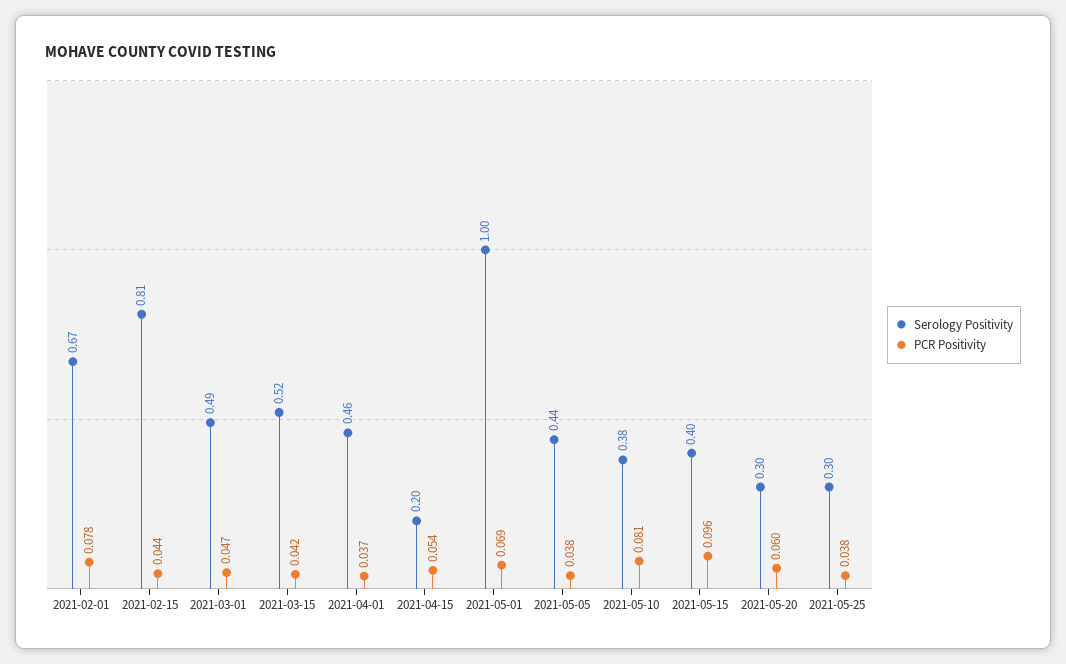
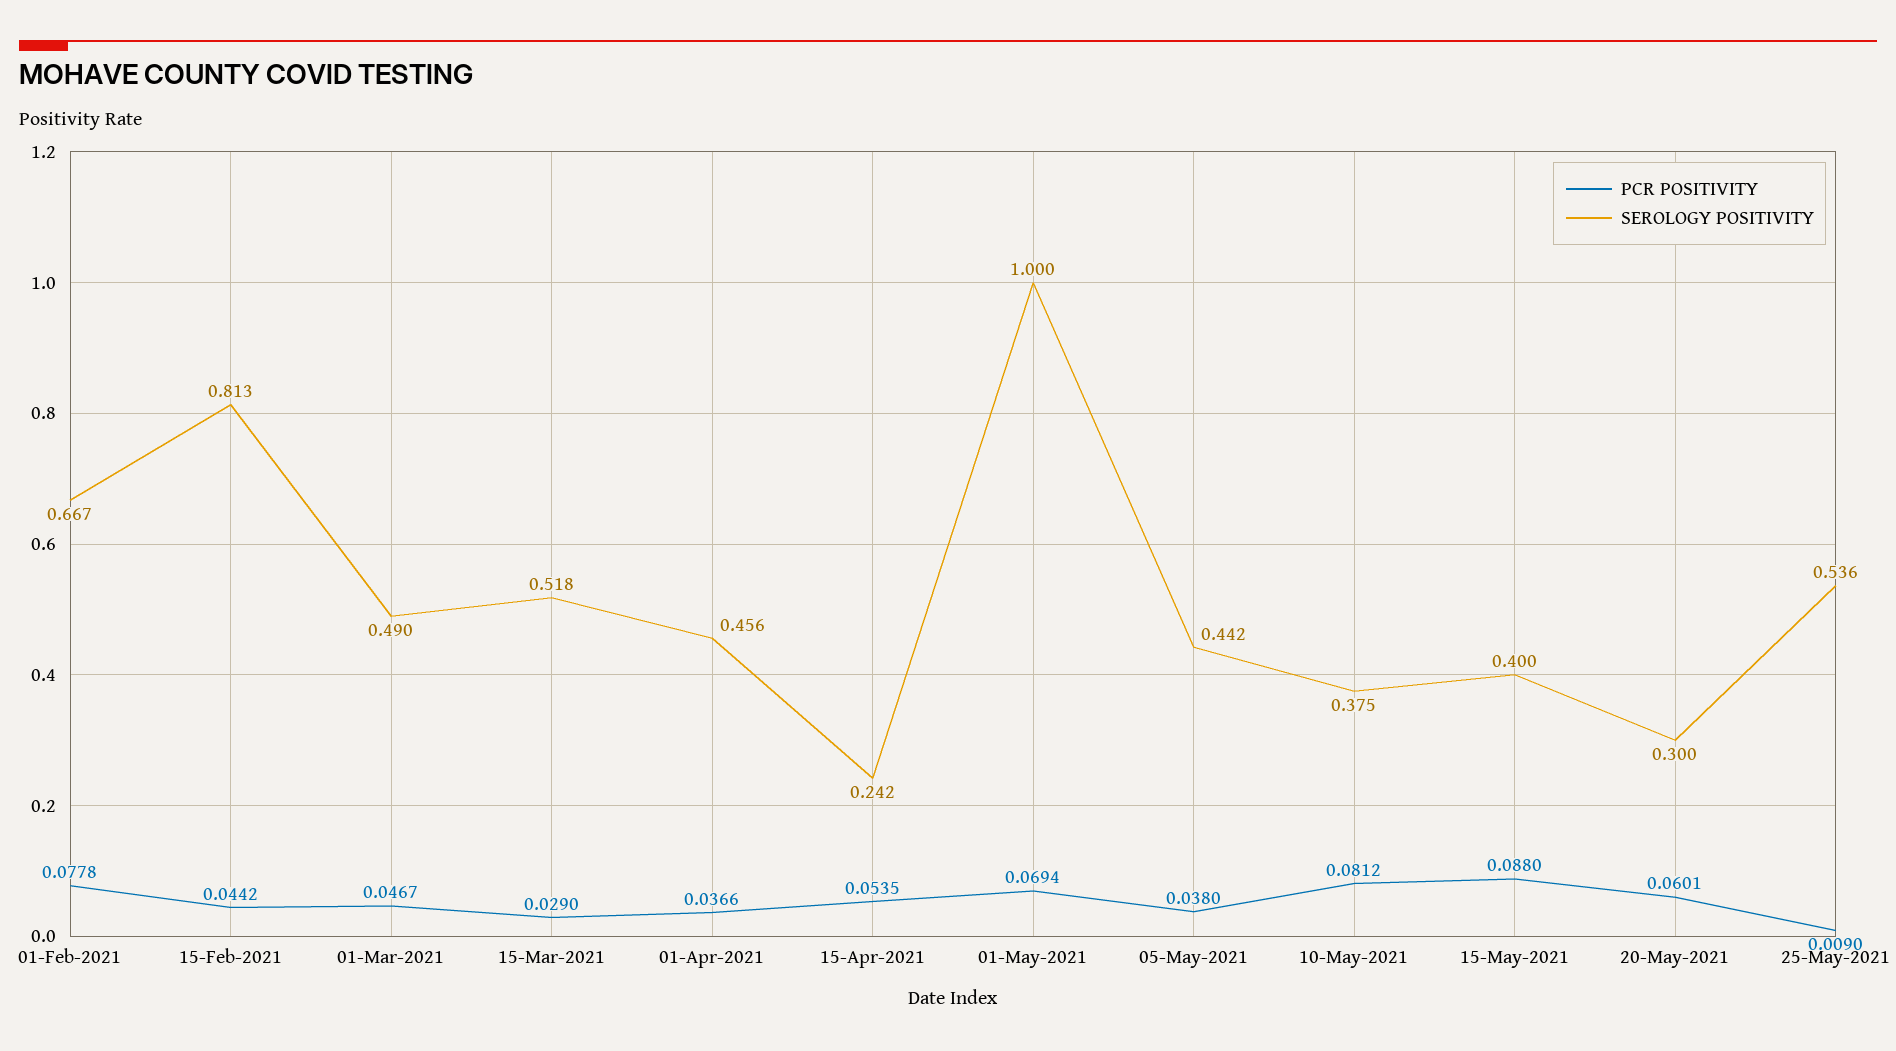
PCR Positivity, 2021-03-15: 0.042 -> 0.029
Serology Positivity, 2021-04-15: 0.2 -> 0.242
PCR Positivity, 2021-05-15: 0.096 -> 0.088
Serology Positivity, 2021-05-25: 0.3 -> 0.536
PCR Positivity, 2021-05-25: 0.038 -> 0.009

